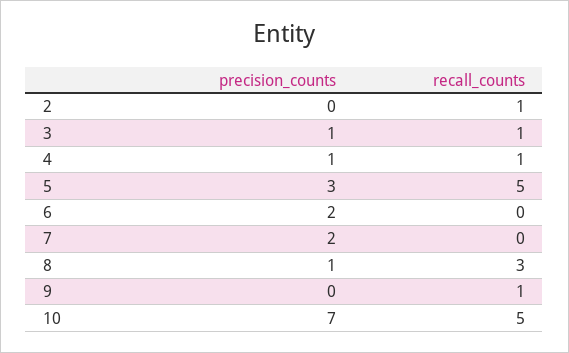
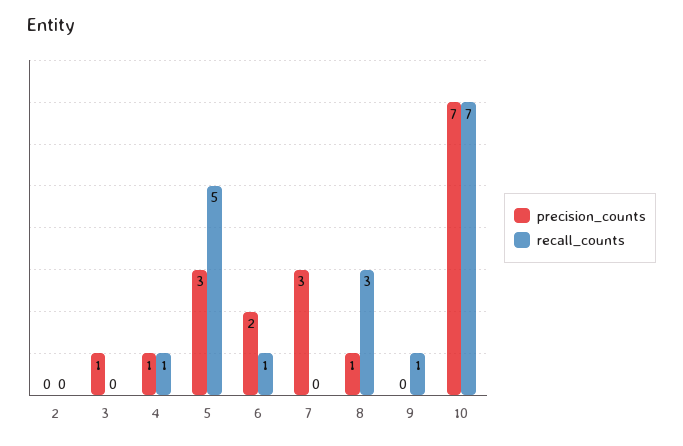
recall_counts, 2: 1 -> 0
recall_counts, 3: 1 -> 0
recall_counts, 6: 0 -> 1
precision_counts, 7: 2 -> 3
recall_counts, 10: 5 -> 7

